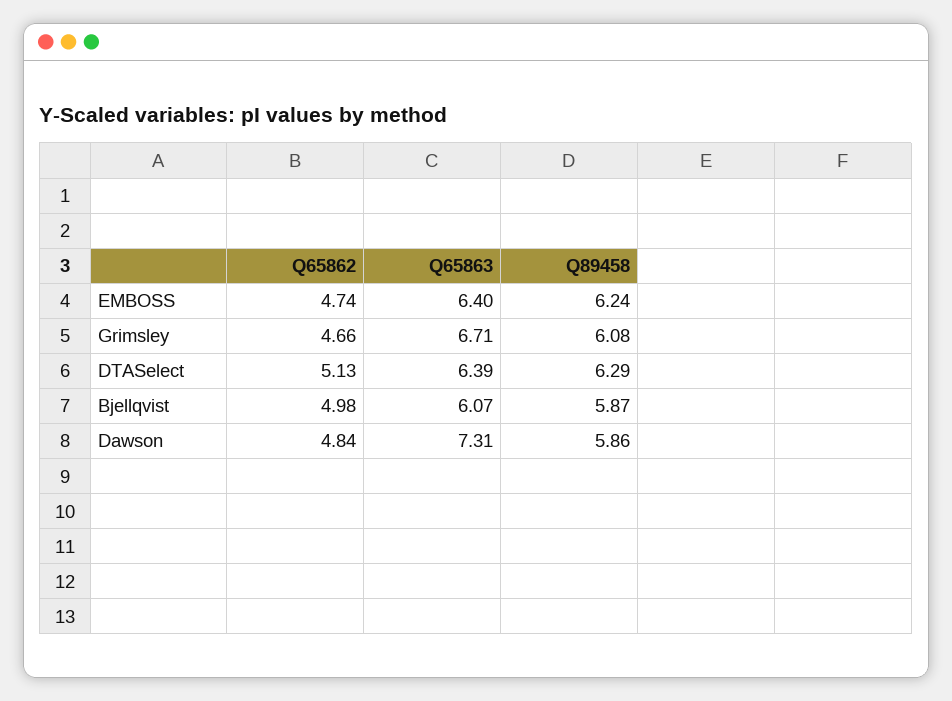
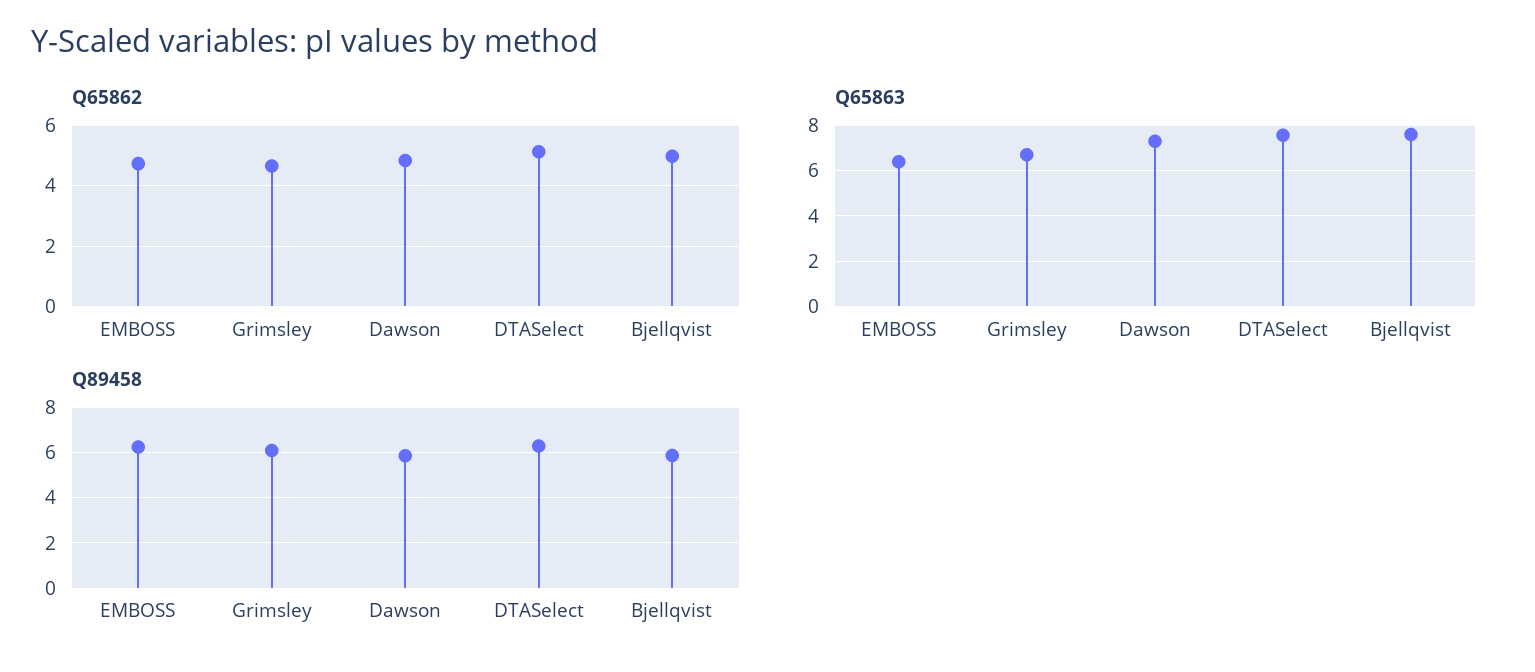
Q65863, DTASelect: 6.39 -> 7.5
Q65863, Bjellqvist: 6.07 -> 7.5

